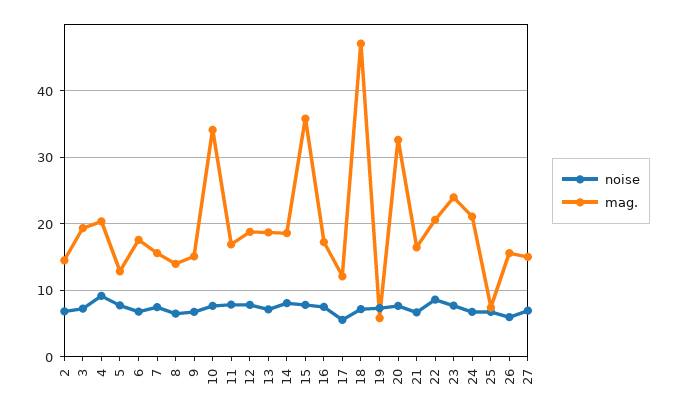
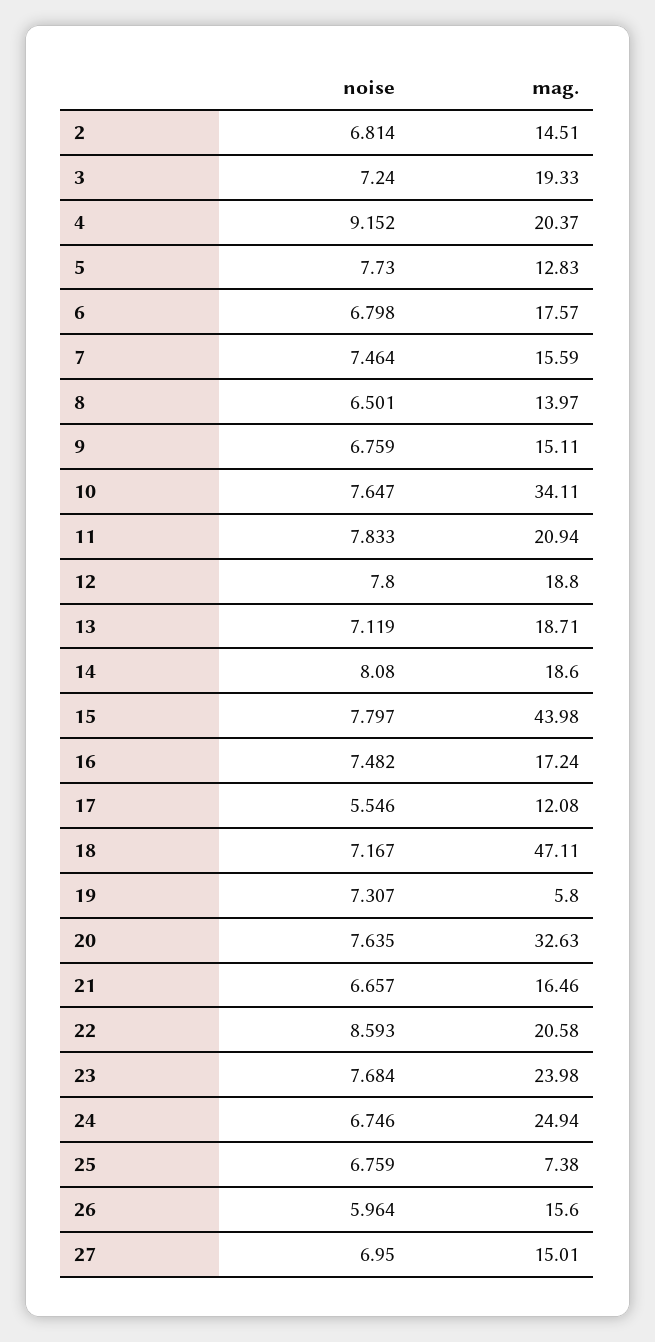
mag., 11: 17 -> 20.94
mag., 15: 36 -> 43.98
mag., 24: 21 -> 24.94

